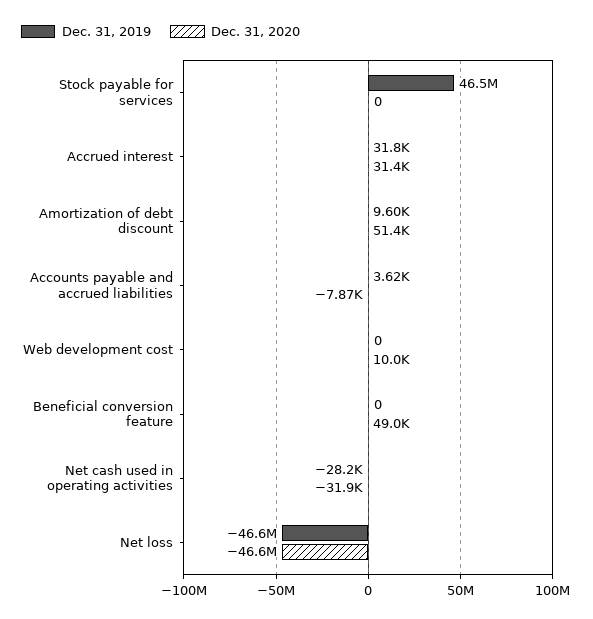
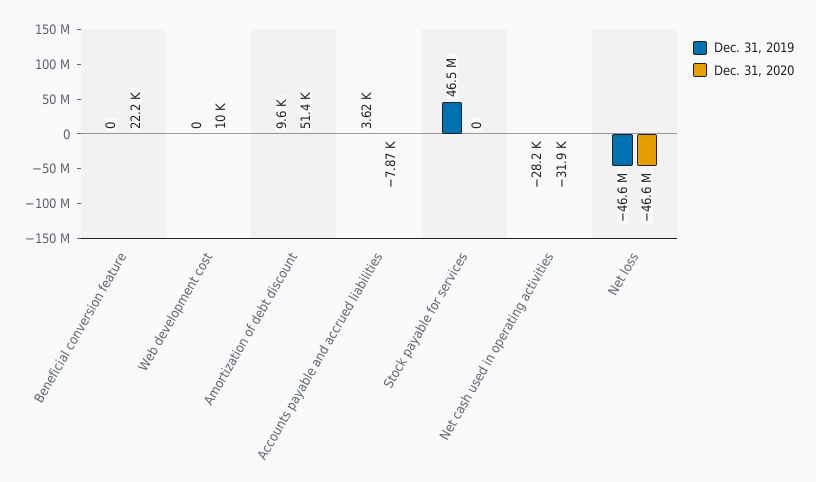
Dec. 31, 2019, Accrued interest: 31800 -> none
Dec. 31, 2020, Accrued interest: 31400 -> none
Dec. 31, 2020, Beneficial conversion feature: 49000 -> 22200

